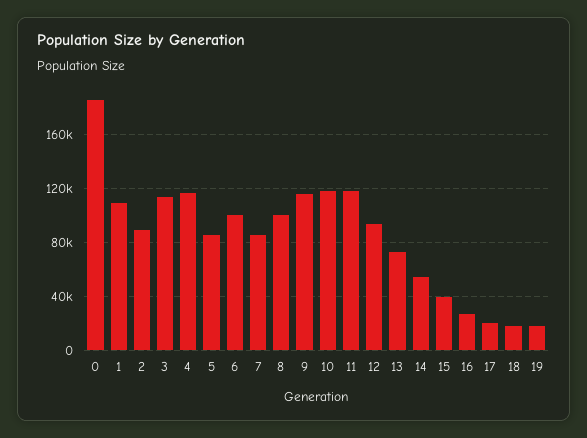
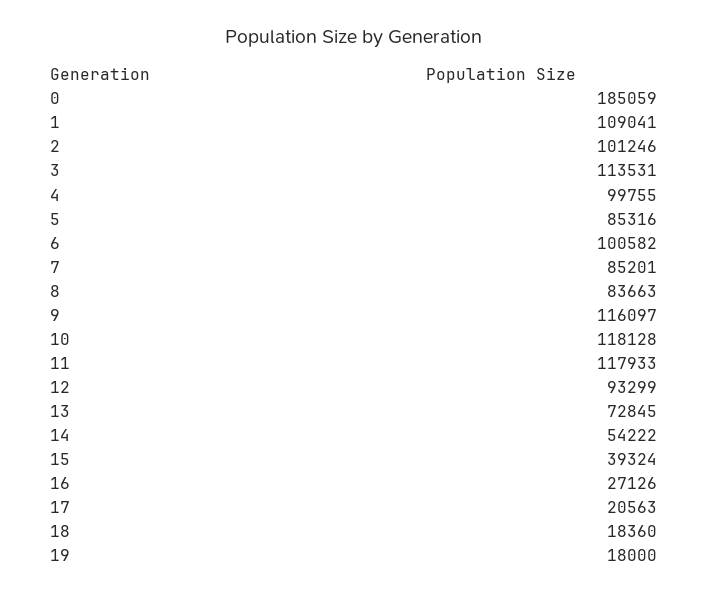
2: 90000 -> 101246
4: 115000 -> 99755
8: 100000 -> 83663

